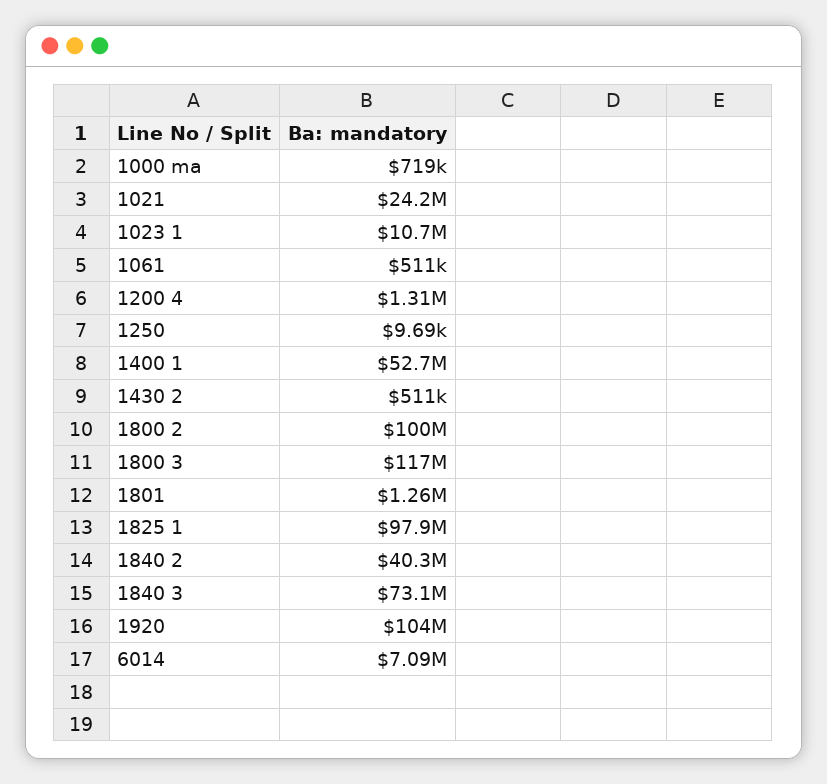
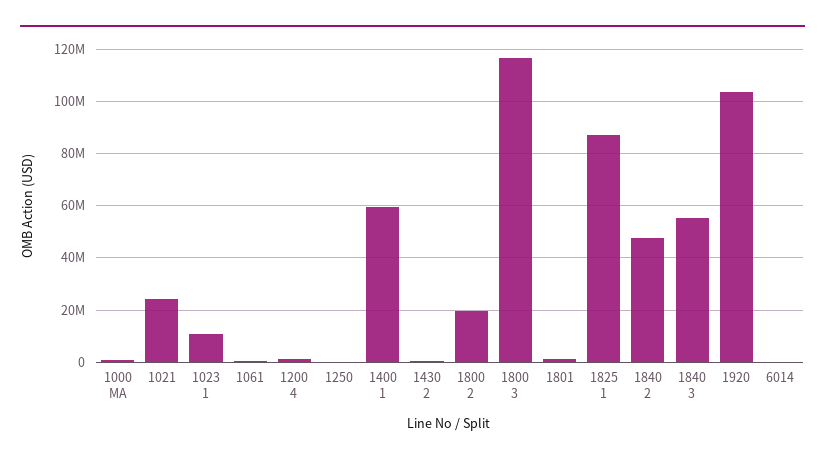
1400 1: 52700000 -> 60000000
1800 2: 100000000 -> 20000000
1825 1: 97900000 -> 87500000
1840 2: 40300000 -> 47500000
1840 3: 73100000 -> 55000000
6014: 7090000 -> 0

